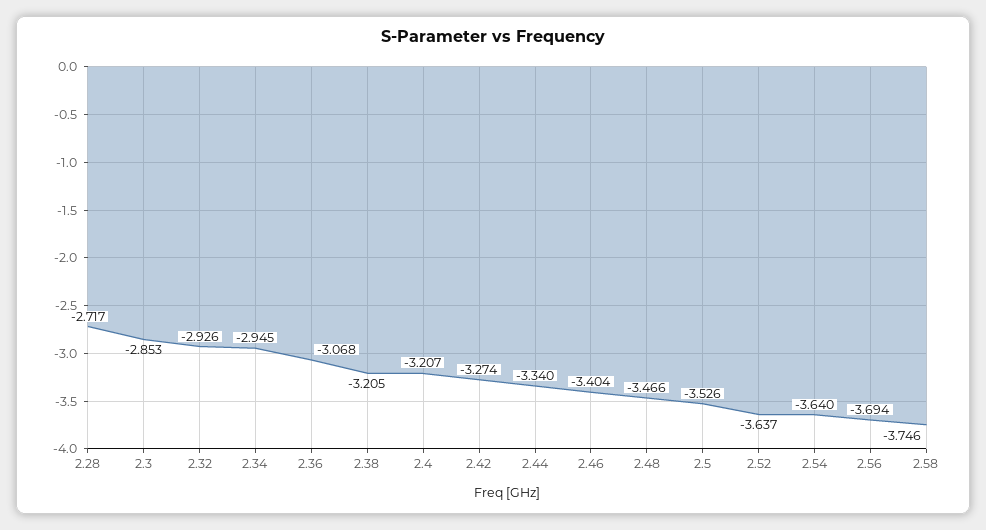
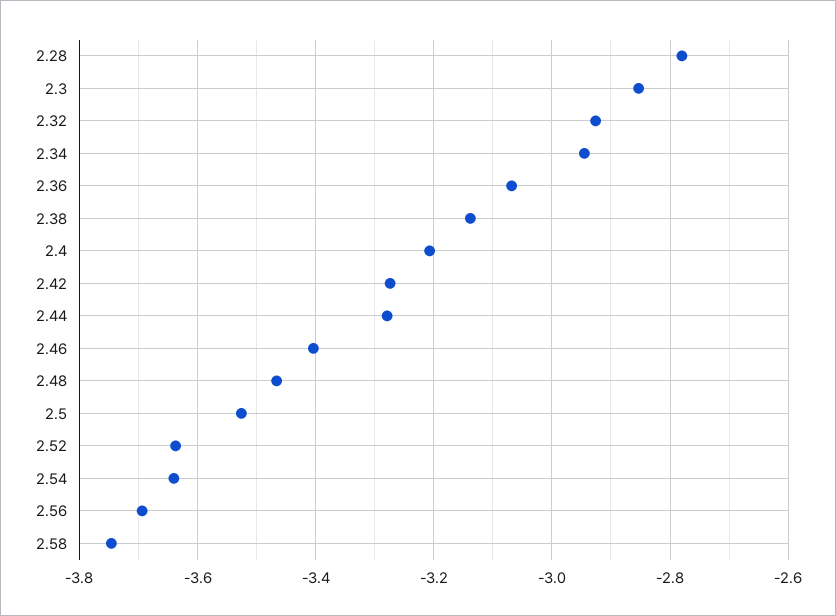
2.28: -2.717 -> -2.78
2.38: -3.205 -> -3.14
2.44: -3.34 -> -3.28

